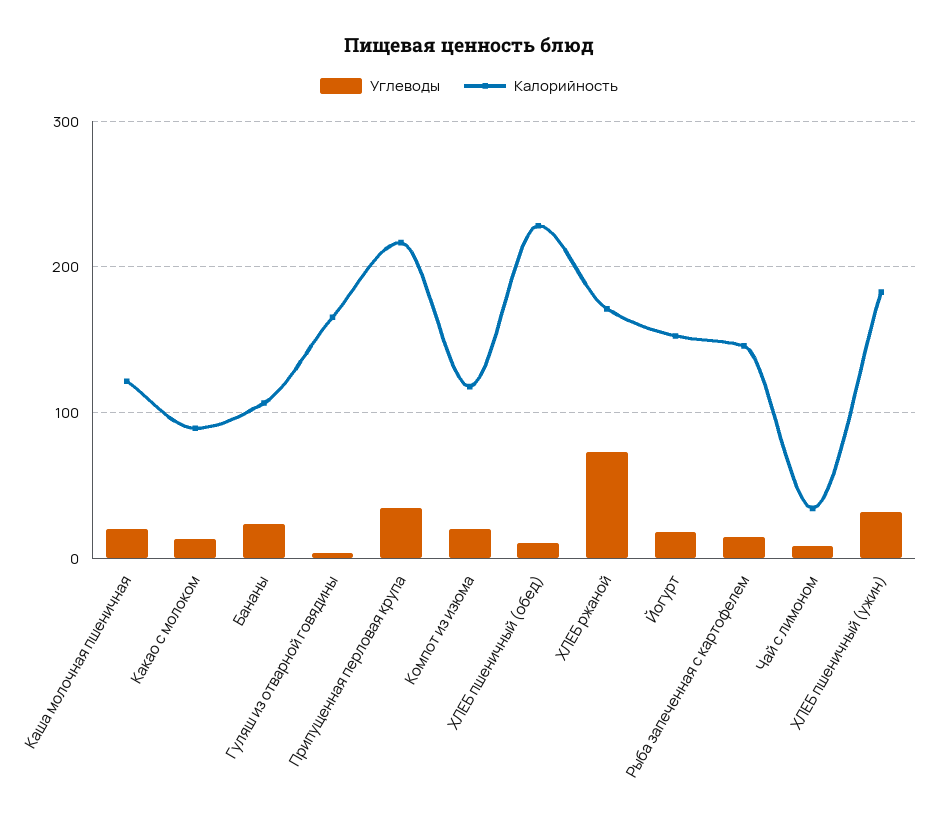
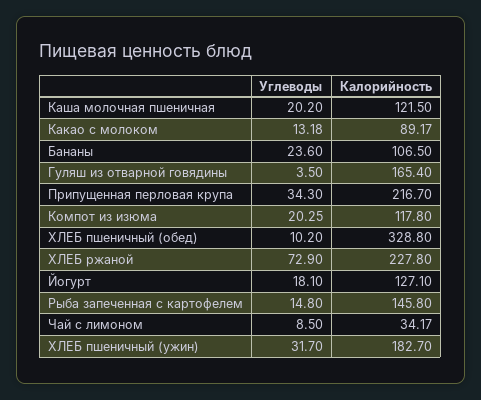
Калорийность, ХЛЕБ пшеничный (обед): 230 -> 328.8
Калорийность, ХЛЕБ ржаной: 170 -> 227.8
Калорийность, Йогурт: 150 -> 127.1

